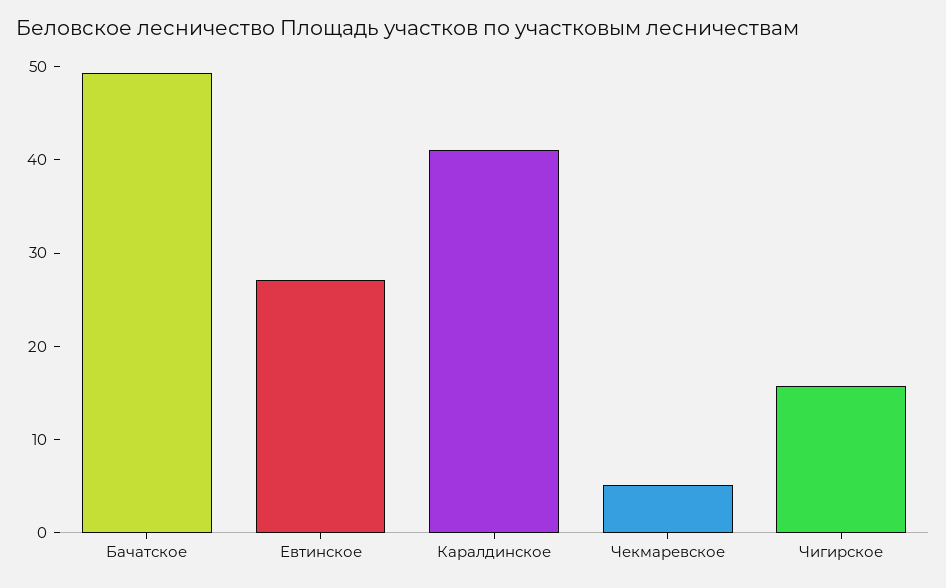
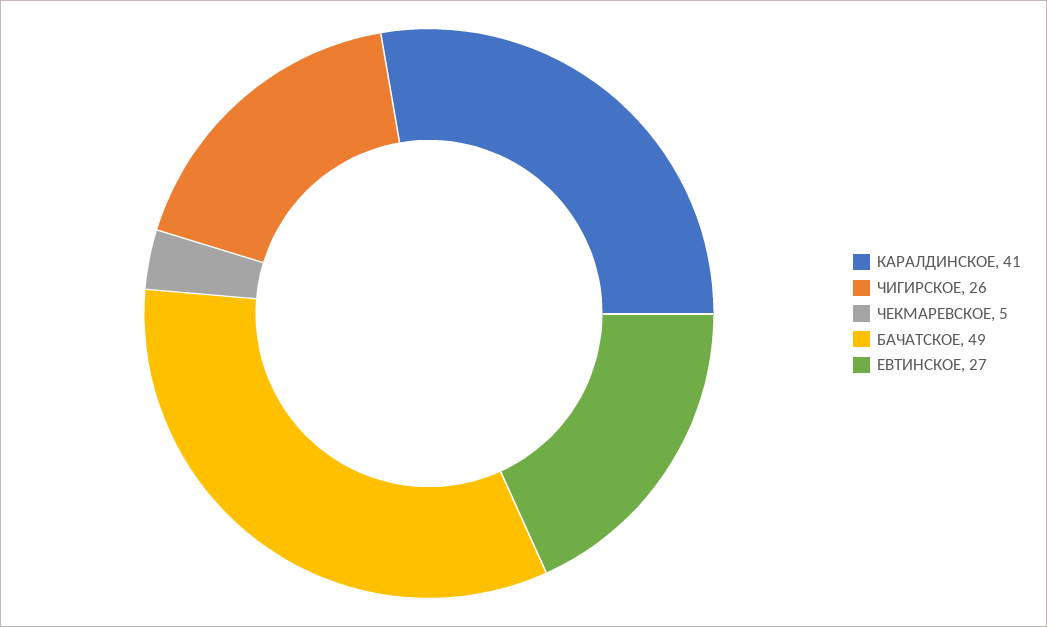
Чигирское: 16 -> 26

